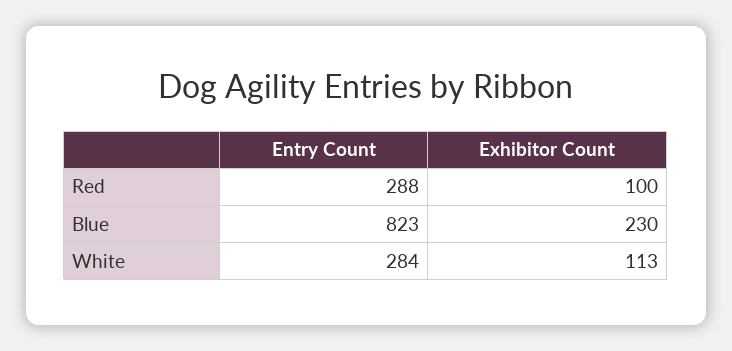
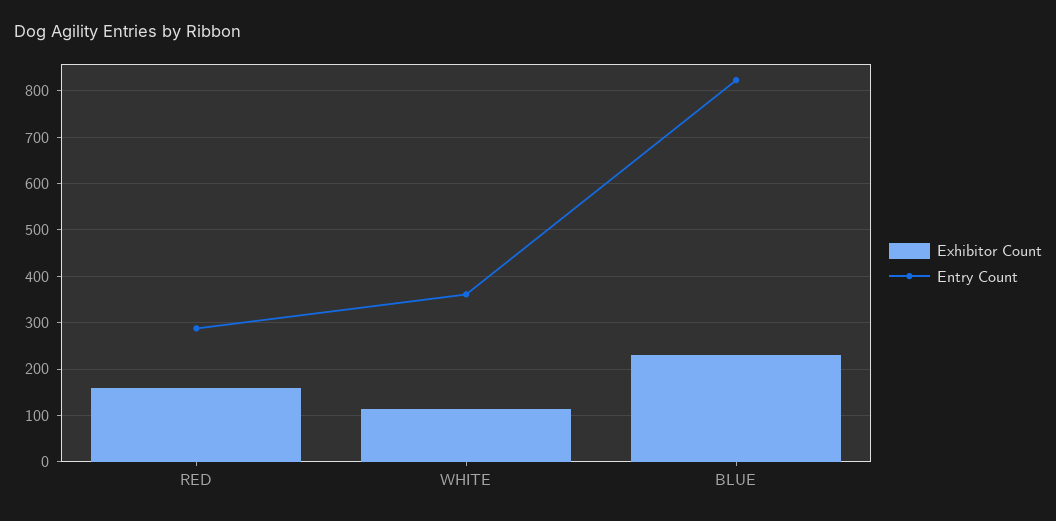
Exhibitor Count, Red: 100 -> 160
Entry Count, White: 284 -> 360

